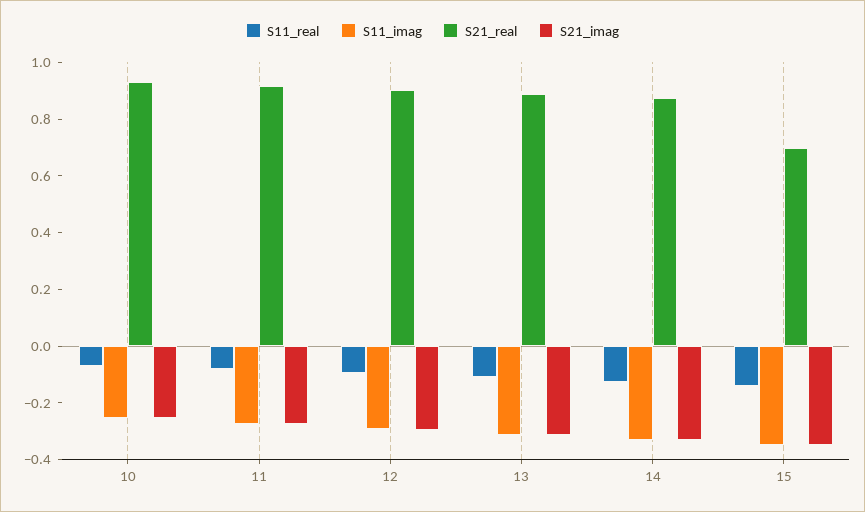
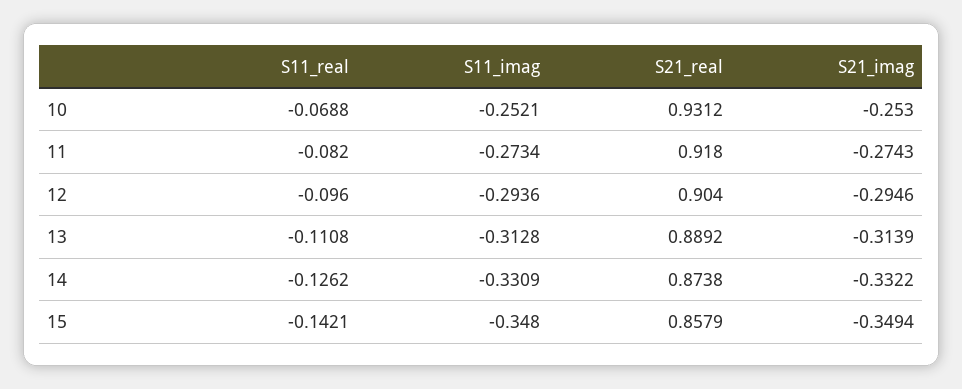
S21_real, 15: 0.7 -> 0.8579

